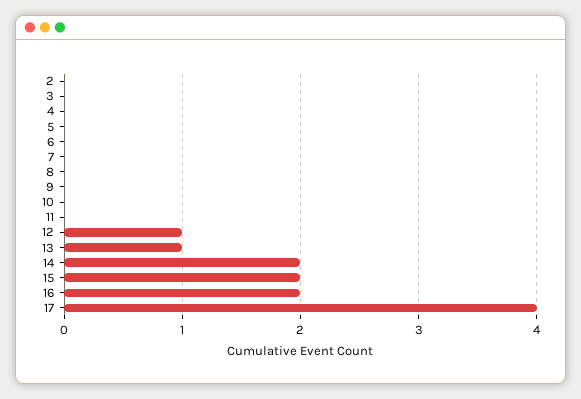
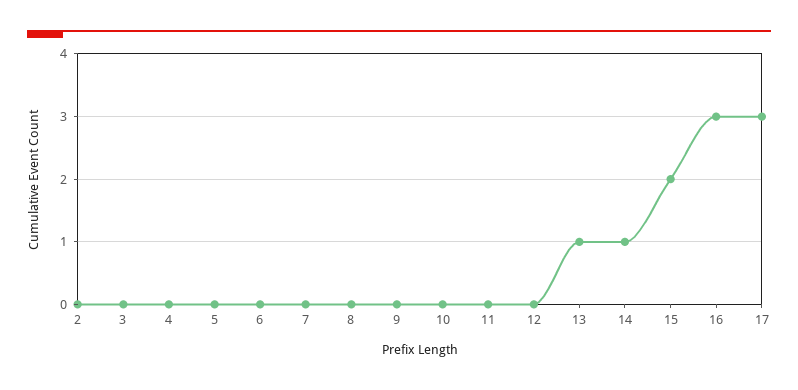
12: 1 -> 0
14: 2 -> 1
16: 2 -> 3
17: 4 -> 3

